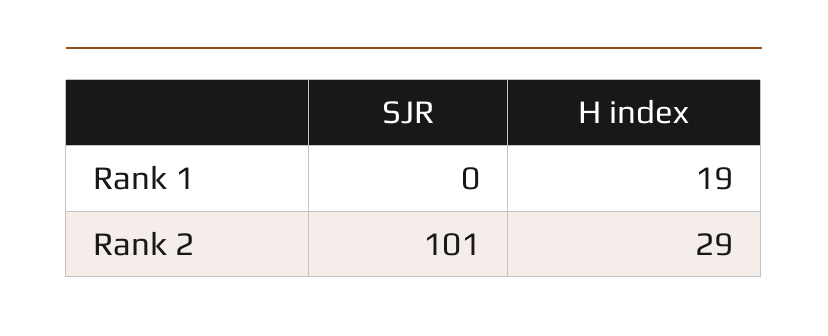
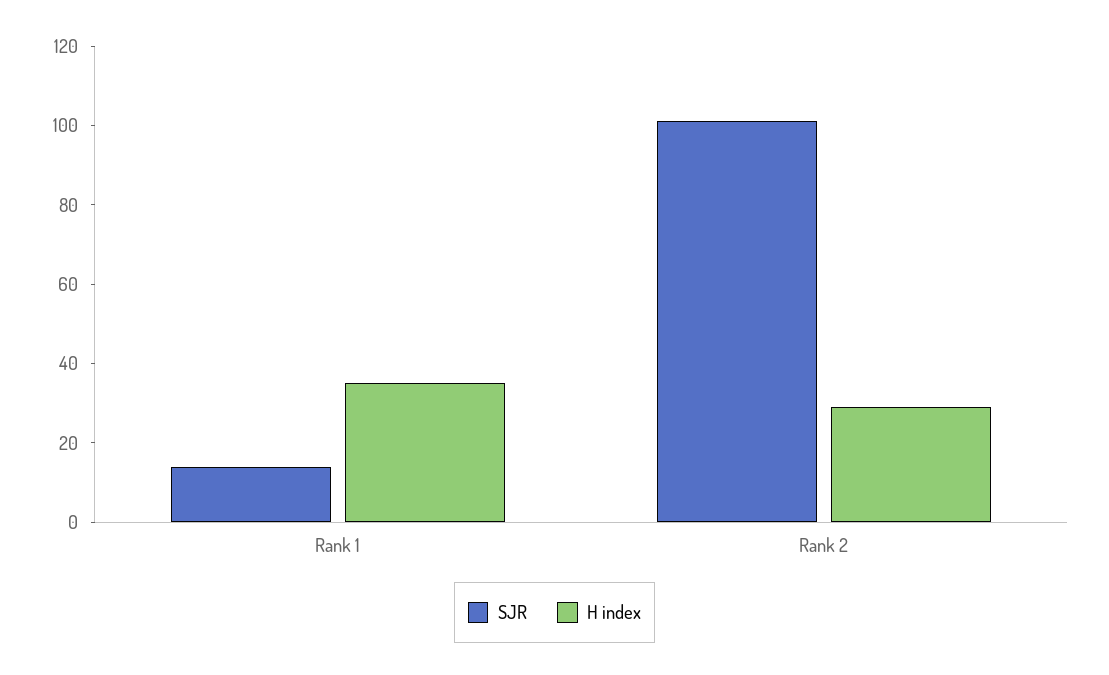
SJR, Rank 1: 0 -> 15
H index, Rank 1: 19 -> 35

